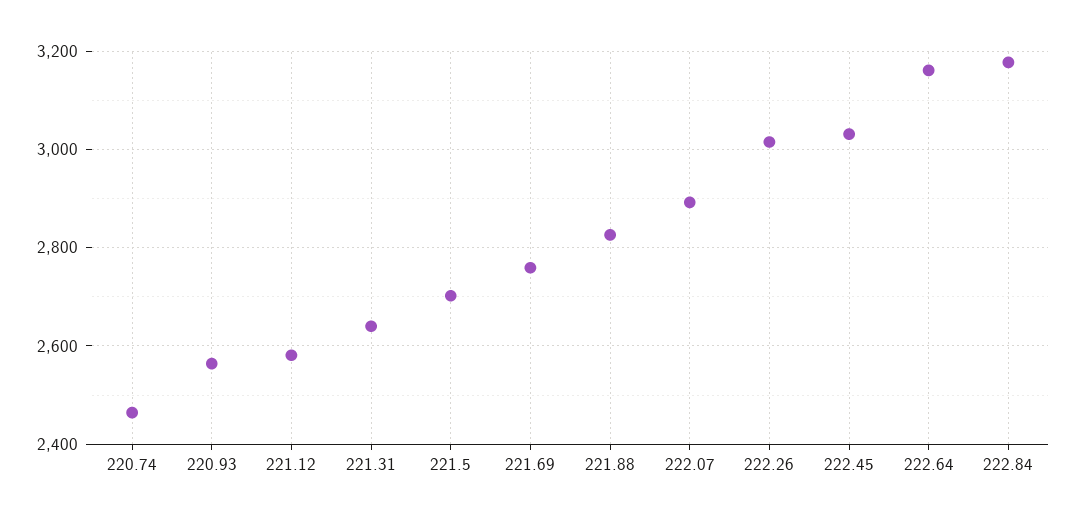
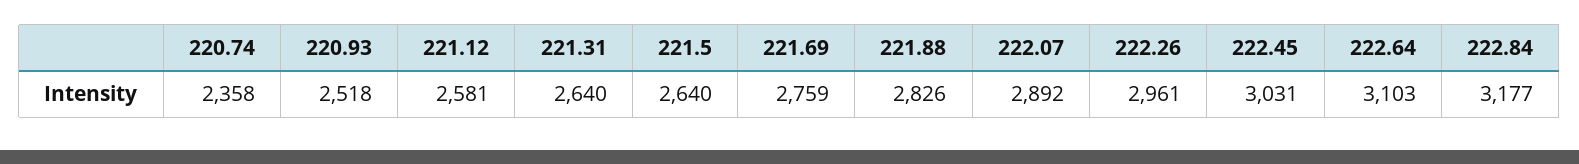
220.74: 2460 -> 2358
220.93: 2560 -> 2518
221.5: 2700 -> 2640
222.26: 3020 -> 2961
222.64: 3160 -> 3103

